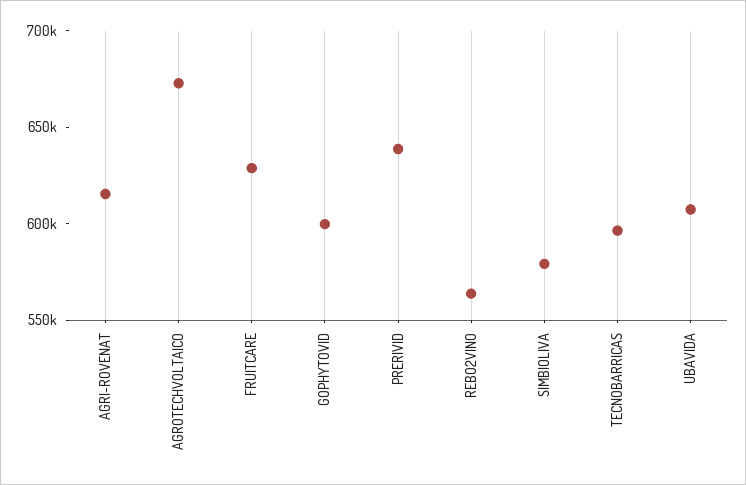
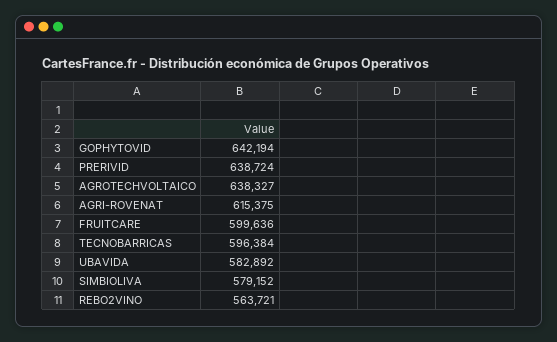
AGROTECHVOLTAICO: 670000 -> 638327
FRUITCARE: 630000 -> 599636
GOPHYTOVID: 600000 -> 642194
UBAVIDA: 610000 -> 582892

